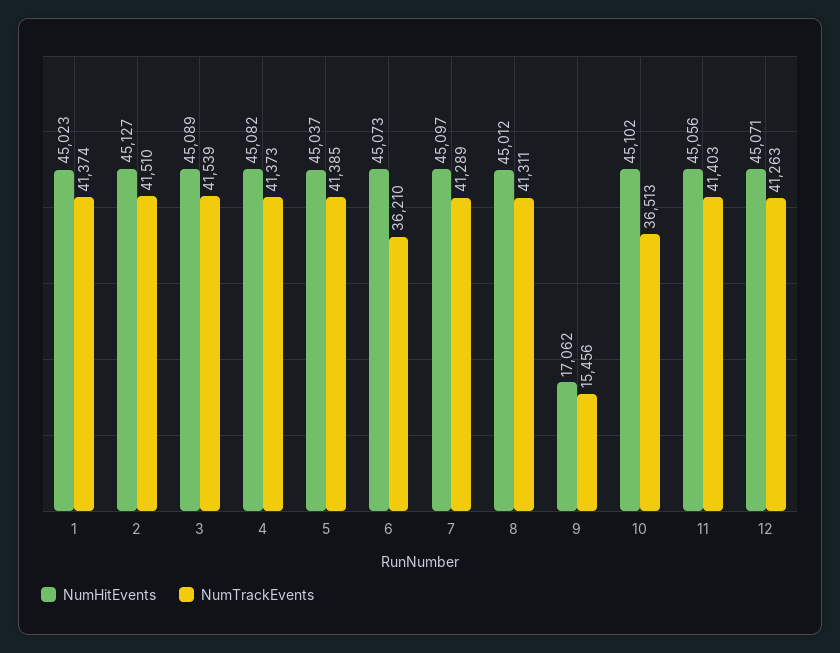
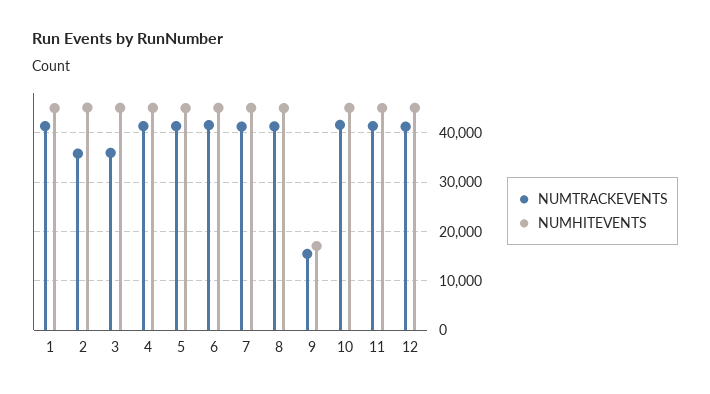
NumTrackEvents, 2: 41510 -> 36000
NumTrackEvents, 3: 41539 -> 36000
NumTrackEvents, 6: 36210 -> 42000
NumTrackEvents, 10: 36513 -> 42000

